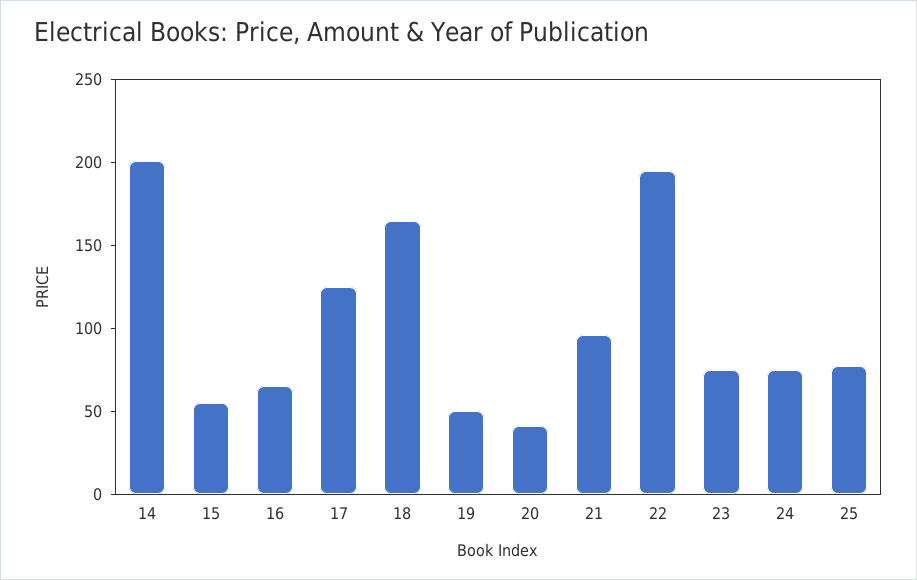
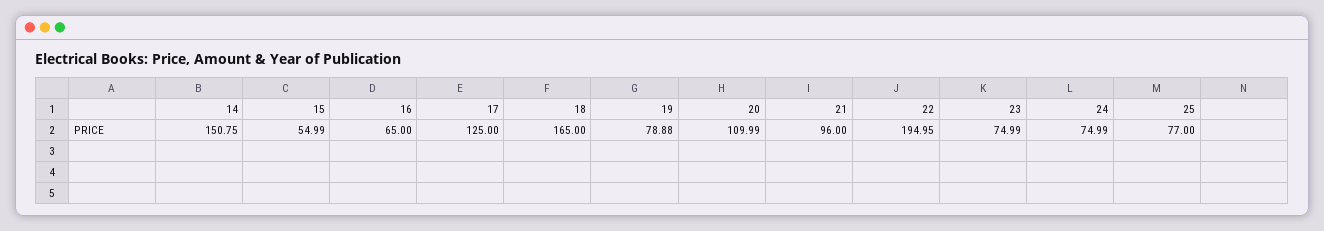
14: 200 -> 150.75
19: 50 -> 78.88
20: 40 -> 109.99

